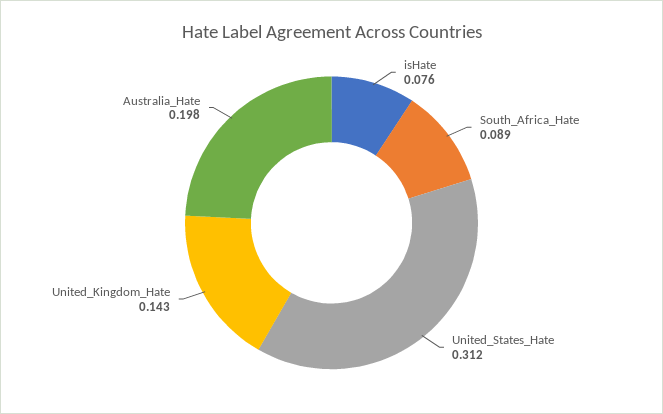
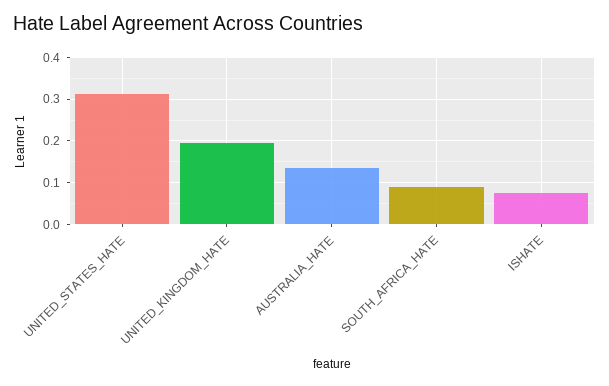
United_Kingdom_Hate: 0.143 -> 0.2
Australia_Hate: 0.198 -> 0.14

